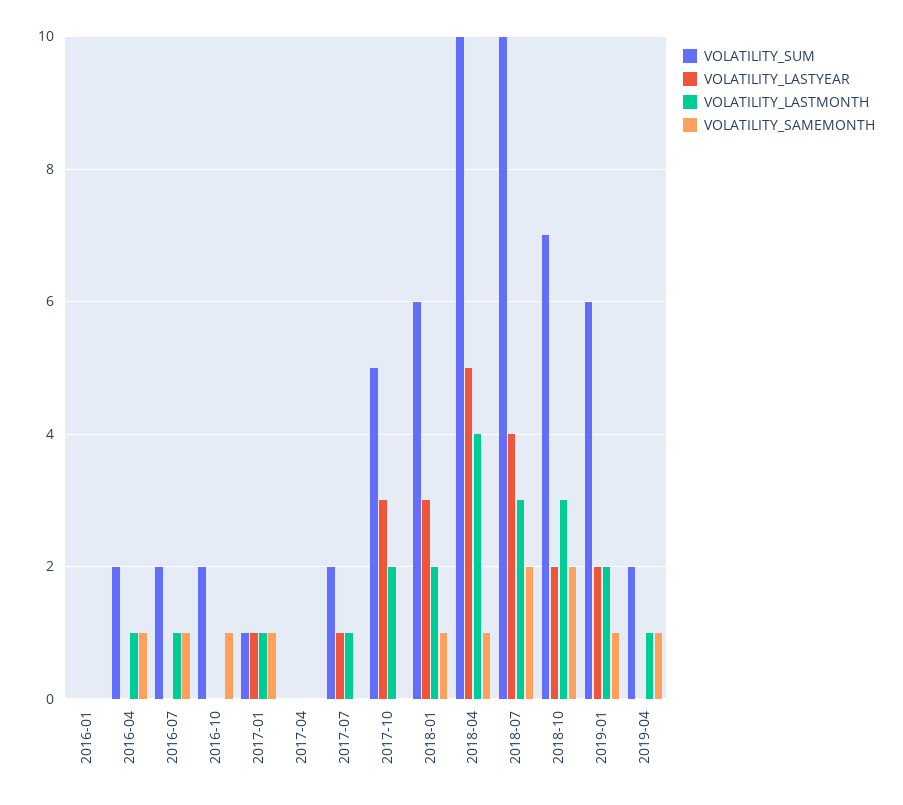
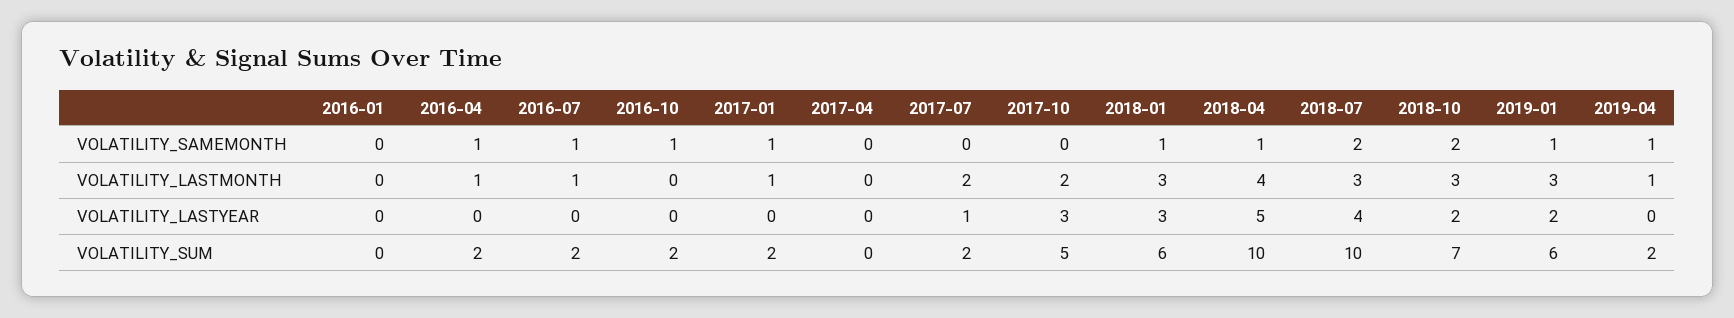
VOLATILITY_SUM, 2017-01: 1 -> 2
VOLATILITY_LASTYEAR, 2017-01: 1 -> 0
VOLATILITY_LASTMONTH, 2017-07: 1 -> 2
VOLATILITY_LASTMONTH, 2018-01: 2 -> 3
VOLATILITY_LASTMONTH, 2019-01: 2 -> 3

